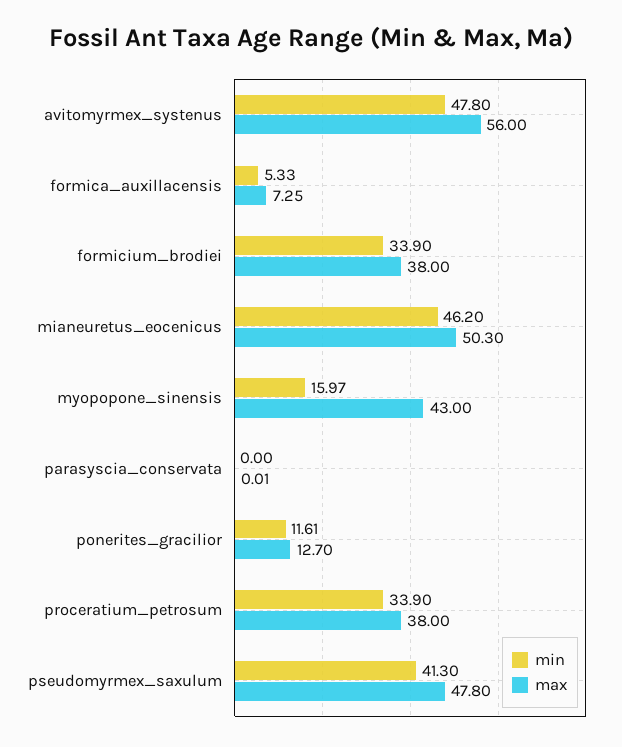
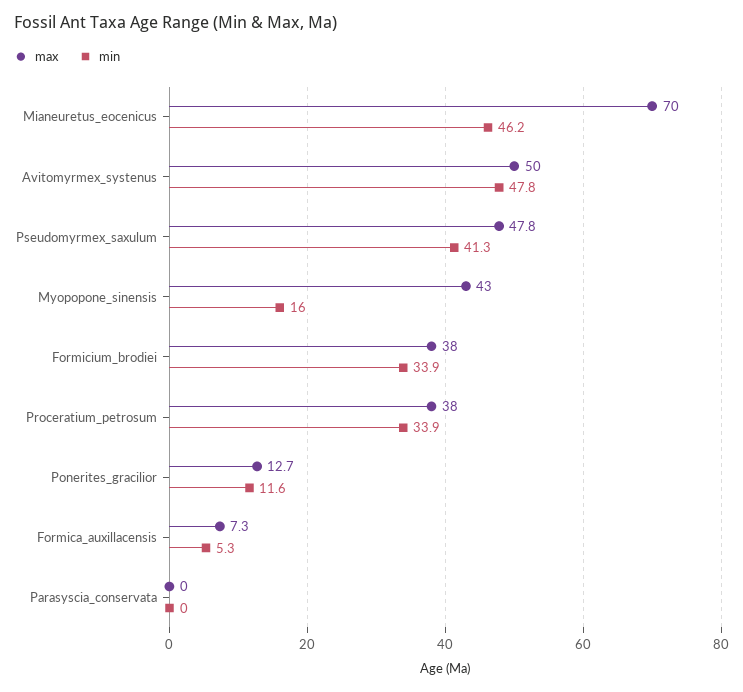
max, avitomyrmex_systenus: 56 -> 50
max, mianeuretus_eocenicus: 50.3 -> 70

